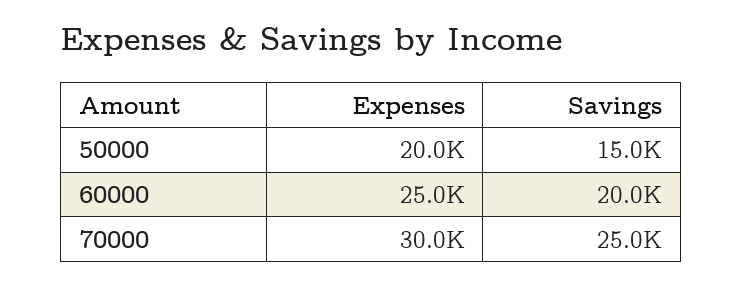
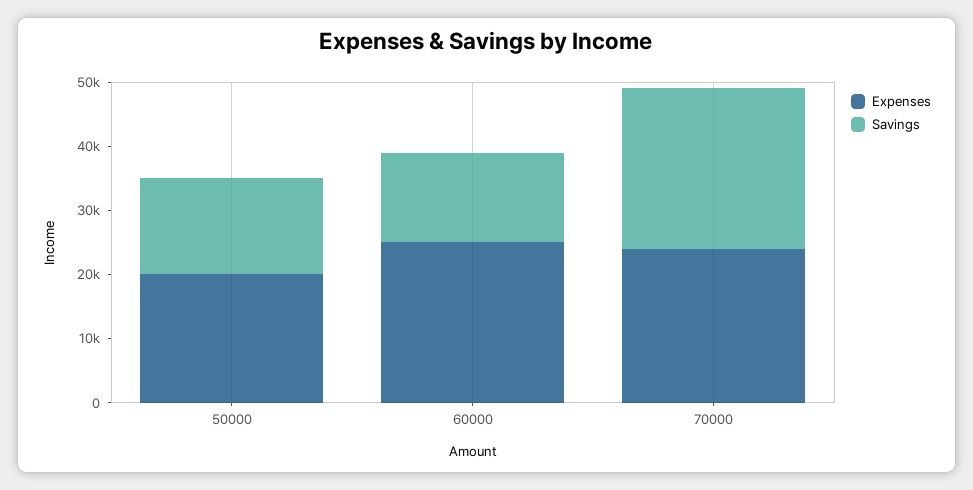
Savings, 60000: 20000 -> 14000
Expenses, 70000: 30000 -> 24000

